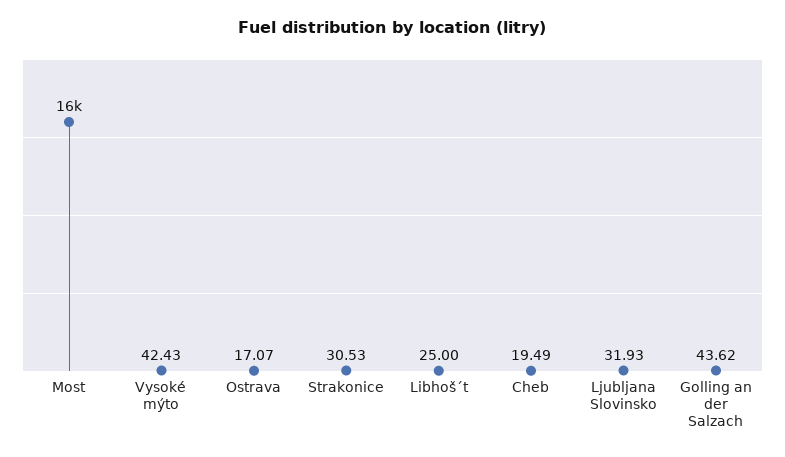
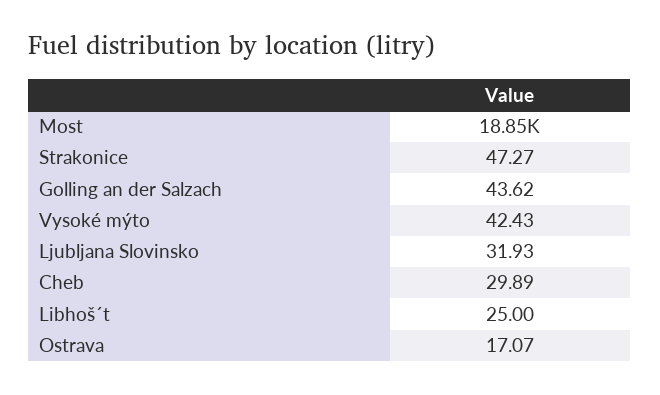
Most: 16000 -> 18850
Strakonice: 30.53 -> 47.27
Cheb: 19.49 -> 29.89

